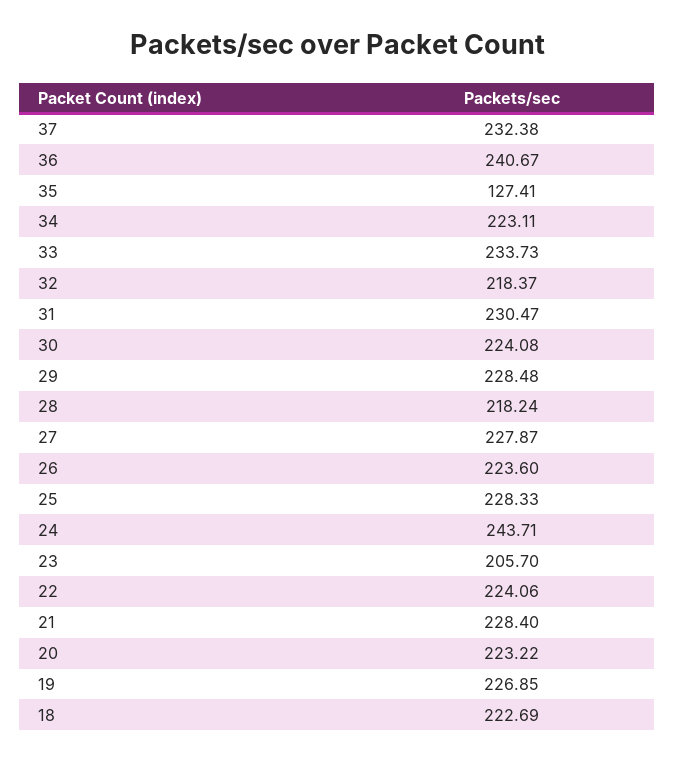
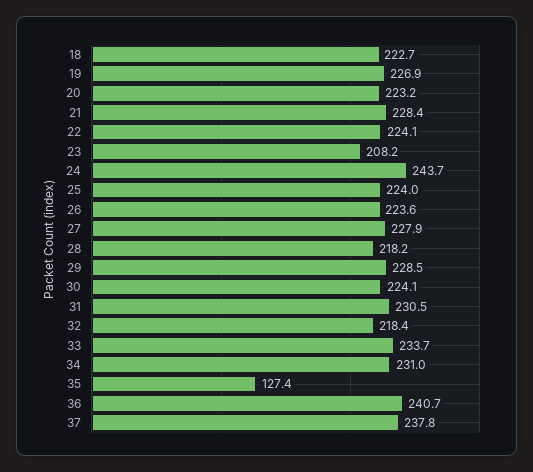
37: 232.38 -> 237.8
34: 223.11 -> 231
25: 228.33 -> 224
23: 205.7 -> 208.2

